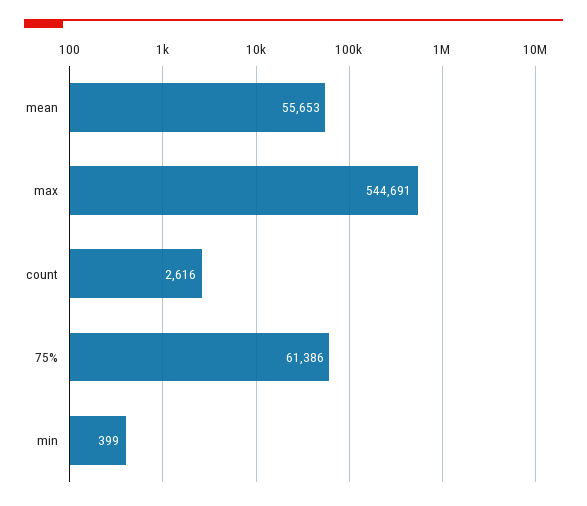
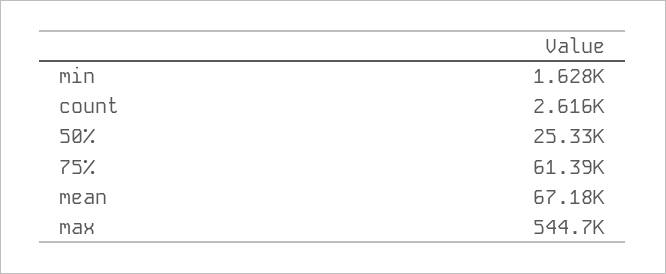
mean: 55653 -> 67180
min: 399 -> 1628
50%: none -> 25330

